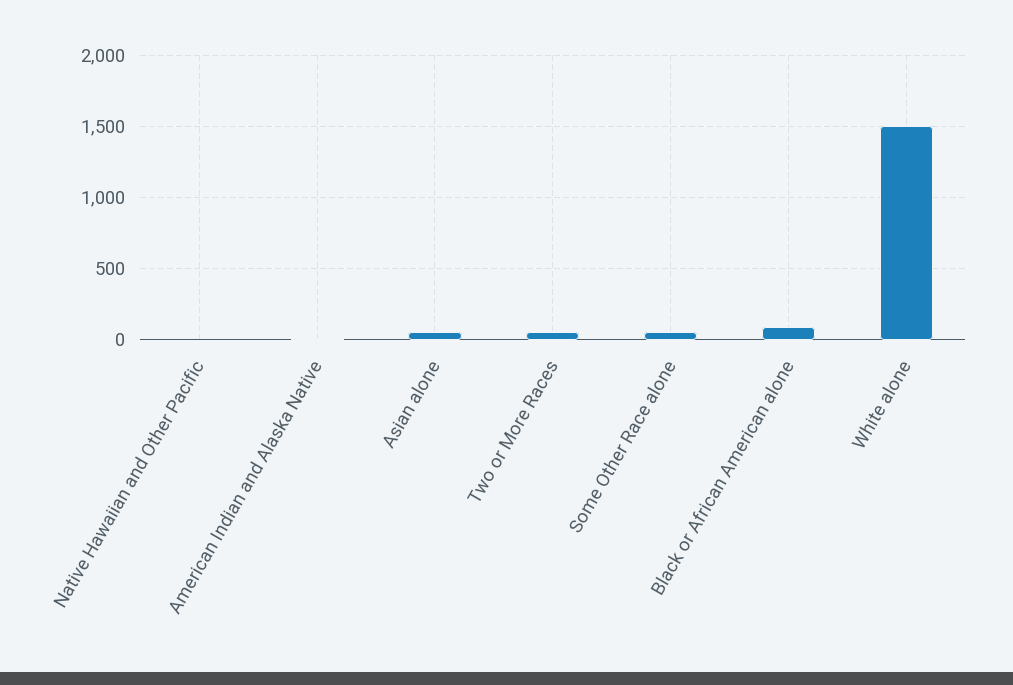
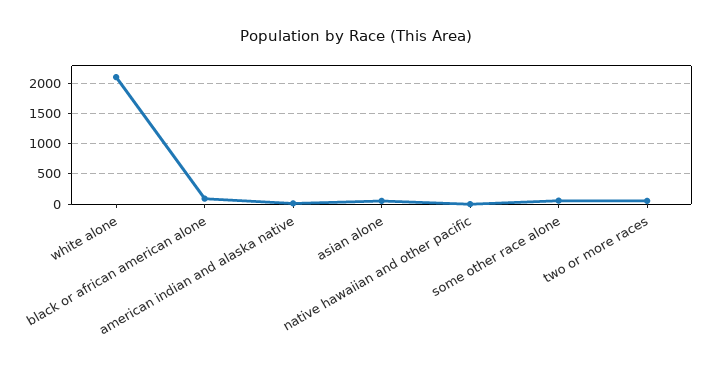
White alone: 1500 -> 2100

